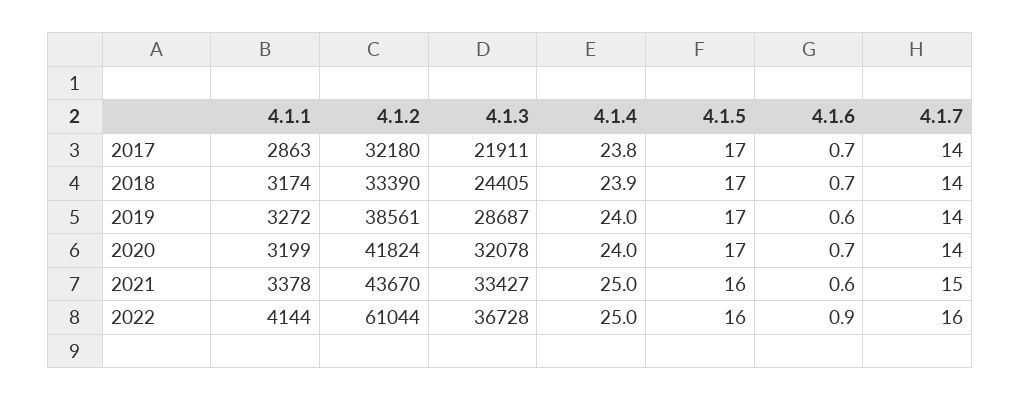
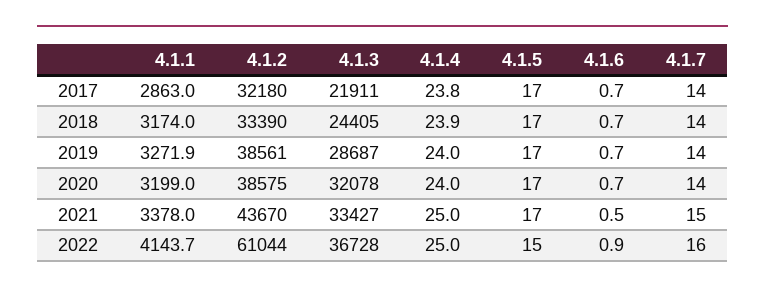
4.1.6, 2019: 0.6 -> 0.7
4.1.2, 2020: 41824 -> 38575
4.1.5, 2021: 16 -> 17
4.1.6, 2021: 0.6 -> 0.5
4.1.5, 2022: 16 -> 15

